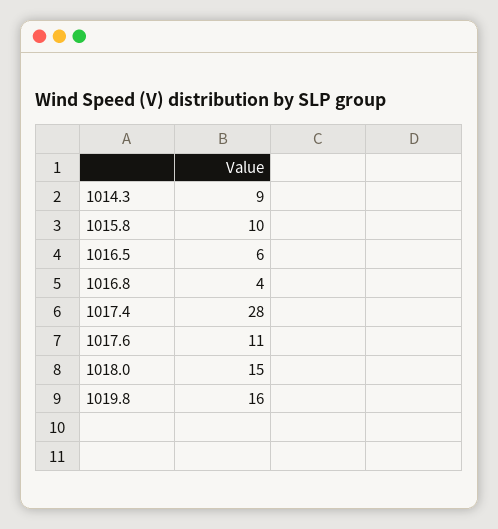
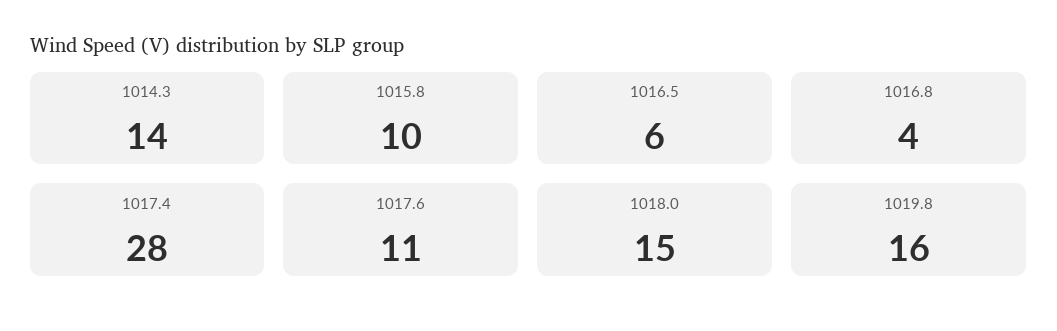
1014.3: 9 -> 14

